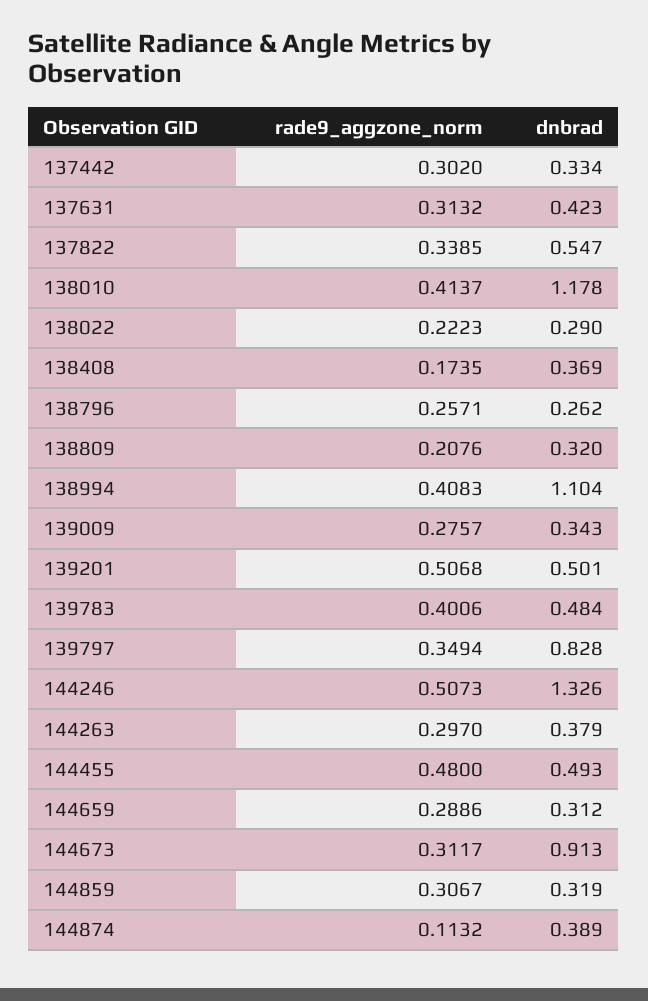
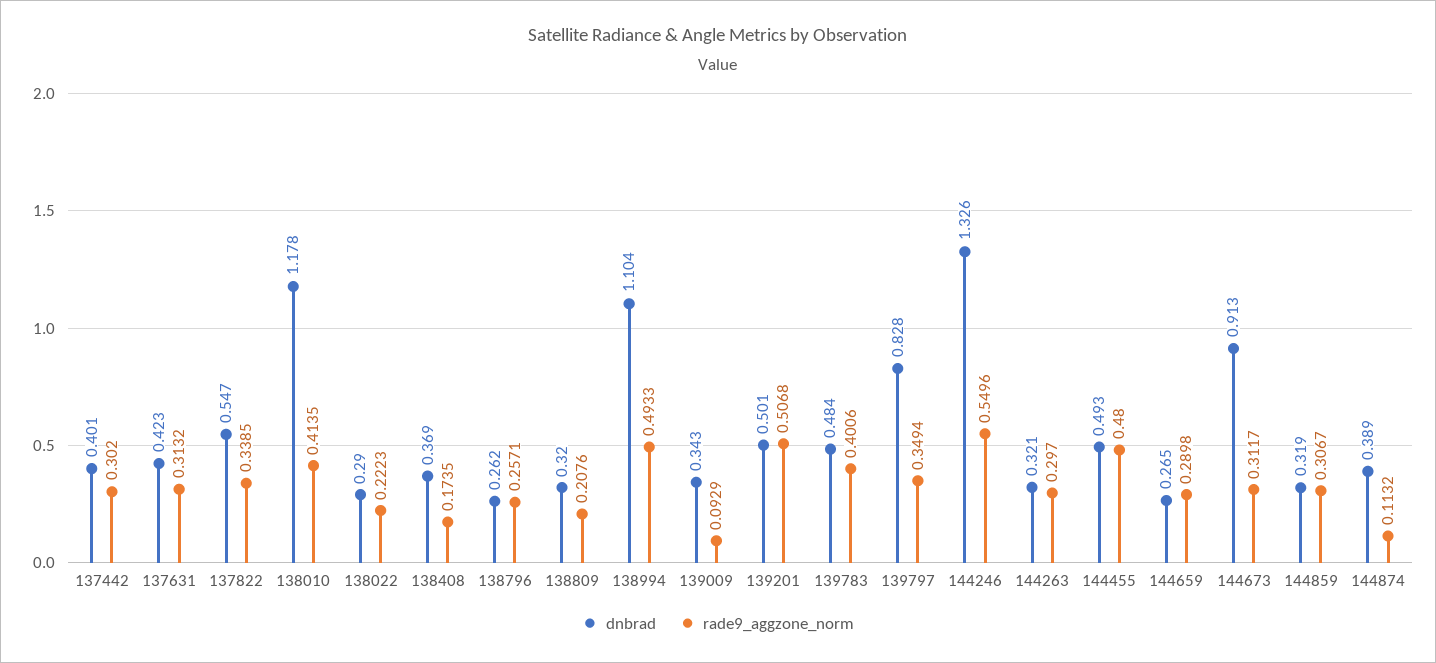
dnbrad, 137442: 0.334 -> 0.401
rade9_aggzone_norm, 138010: 0.4137 -> 0.4135
rade9_aggzone_norm, 138994: 0.4083 -> 0.4933
rade9_aggzone_norm, 139009: 0.2757 -> 0.0929
rade9_aggzone_norm, 144246: 0.5073 -> 0.5496
dnbrad, 144263: 0.379 -> 0.321
rade9_aggzone_norm, 144659: 0.2886 -> 0.2898
dnbrad, 144659: 0.312 -> 0.265

